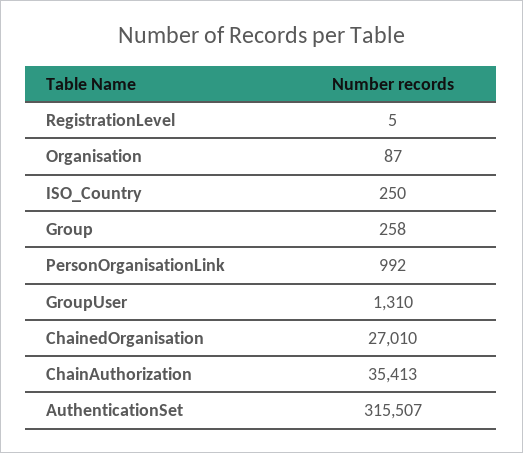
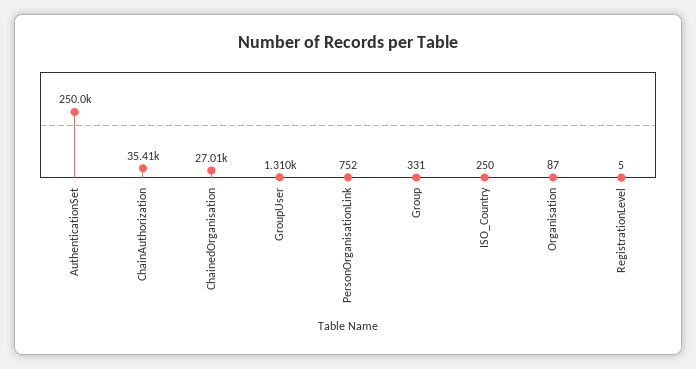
Group: 258 -> 331
PersonOrganisationLink: 992 -> 752
AuthenticationSet: 315507 -> 250000

